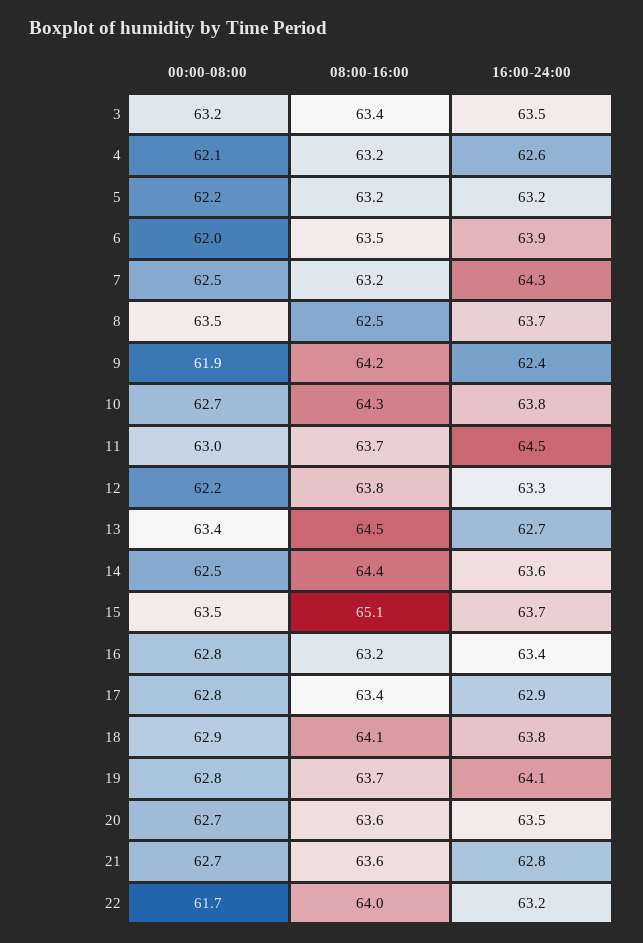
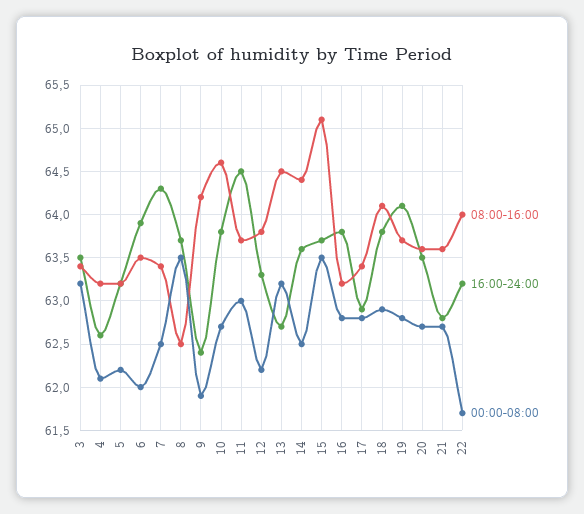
08:00-16:00, 7: 63.2 -> 63.4
08:00-16:00, 10: 64.3 -> 64.6
00:00-08:00, 13: 63.4 -> 63.2
16:00-24:00, 16: 63.4 -> 63.8

